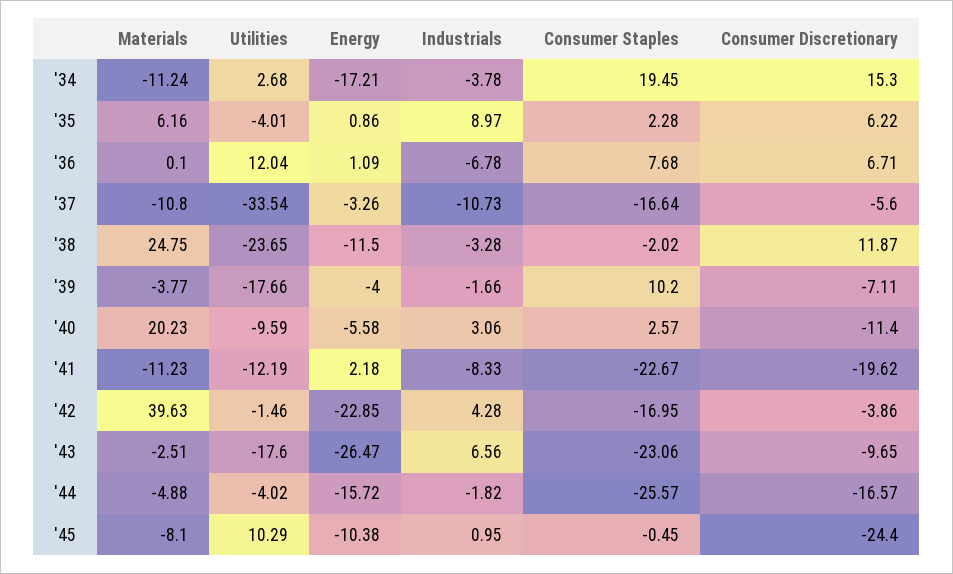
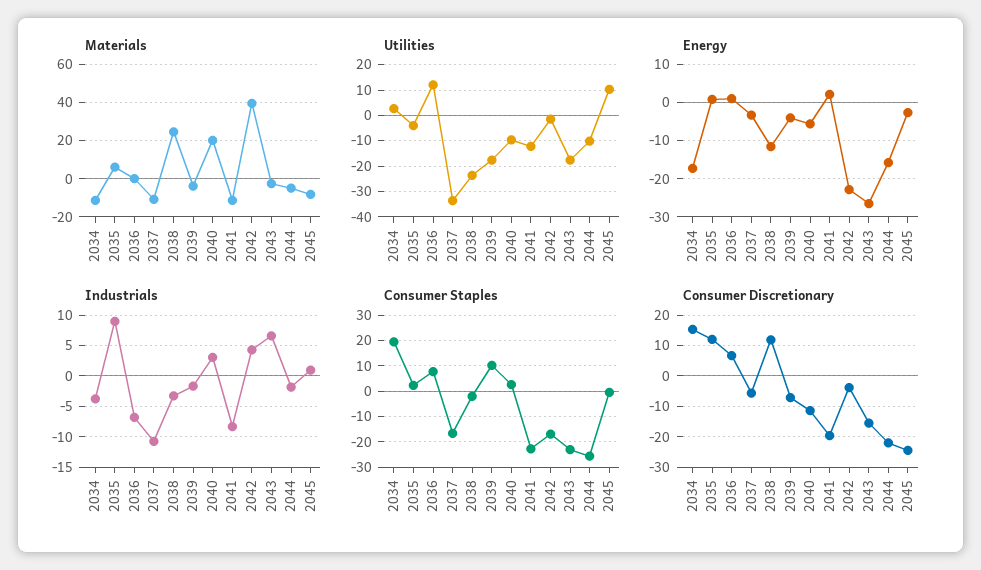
Consumer Discretionary, '35: 6.22 -> 12
Consumer Discretionary, '43: -9.65 -> -16
Utilities, '44: -4.02 -> -10
Consumer Discretionary, '44: -16.57 -> -22
Energy, '45: -10.38 -> -2

